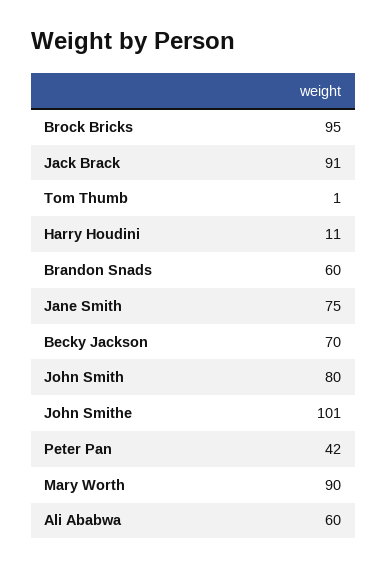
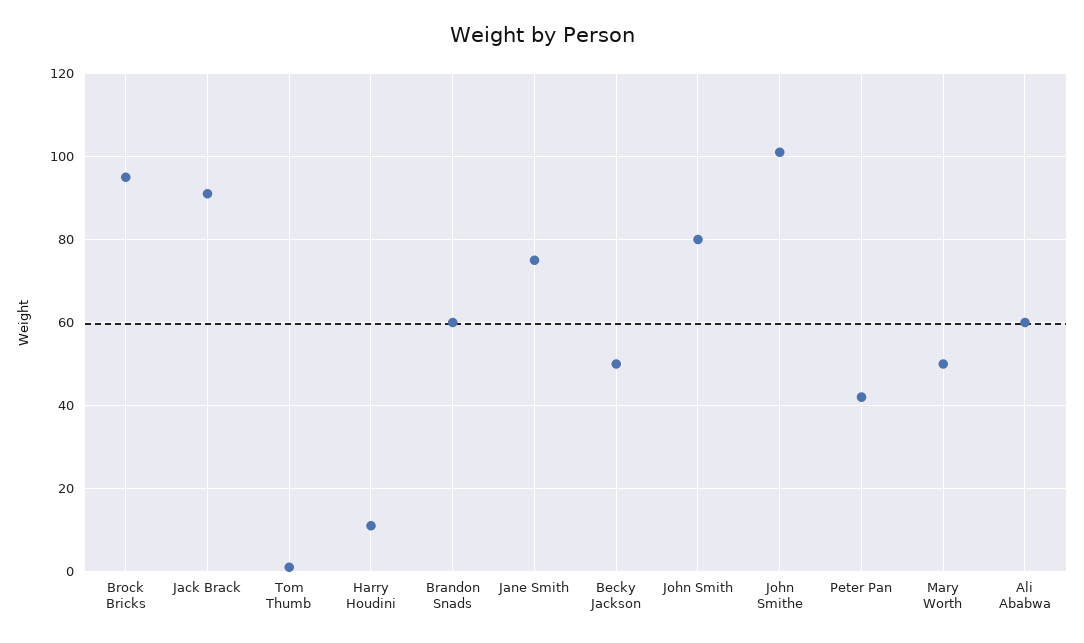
Becky Jackson: 70 -> 50
Mary Worth: 90 -> 50

